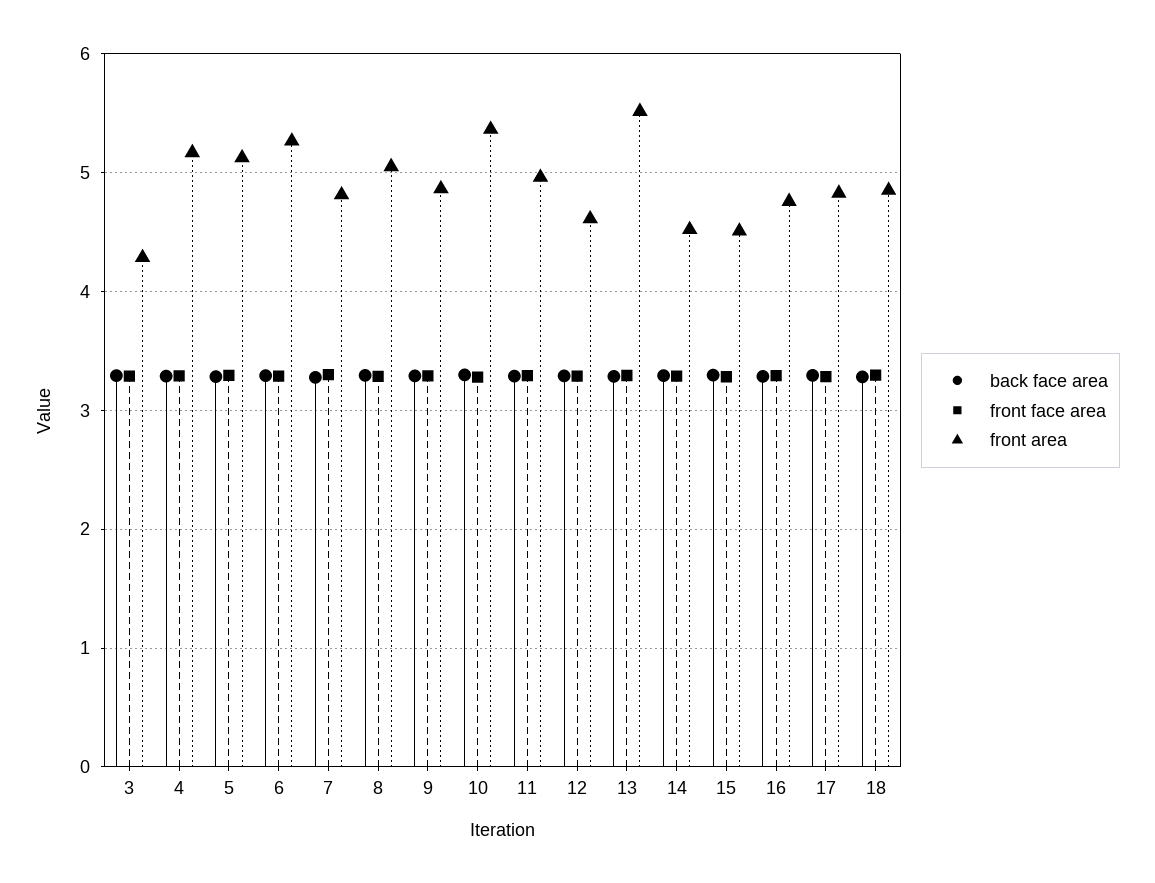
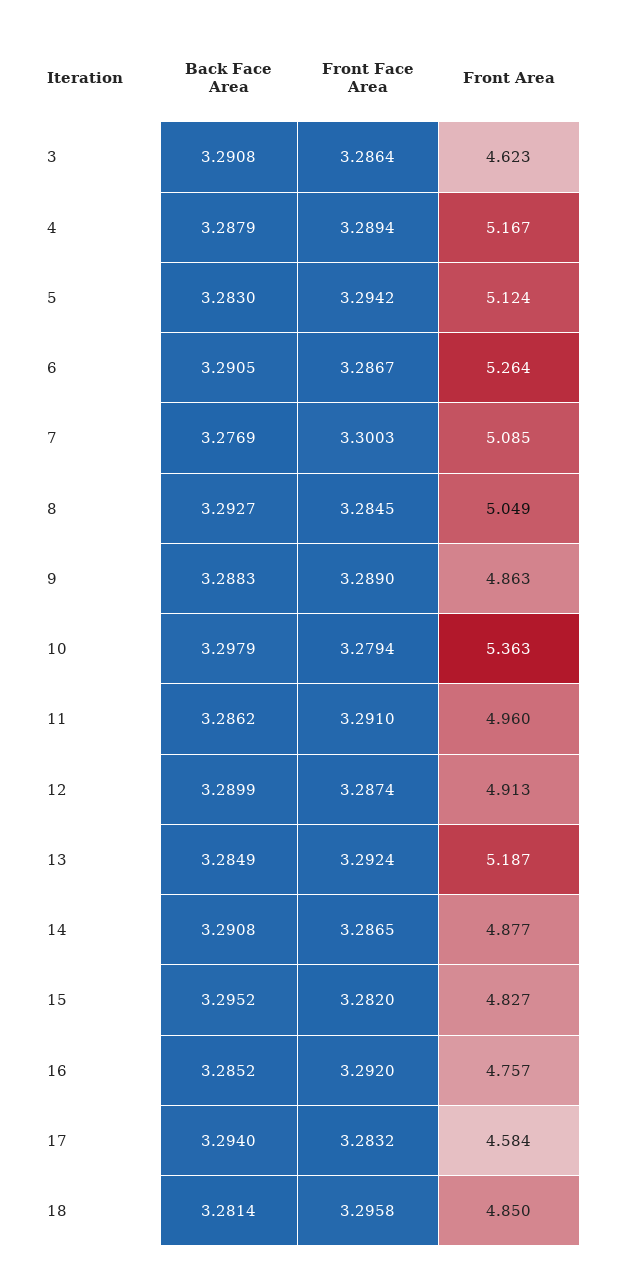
front area, 3: 4.3 -> 4.623
front area, 7: 4.8 -> 5.085
front area, 12: 4.6 -> 4.913
front area, 13: 5.5 -> 5.187
front area, 14: 4.5 -> 4.877
front area, 15: 4.5 -> 4.827
front area, 17: 4.8 -> 4.584

